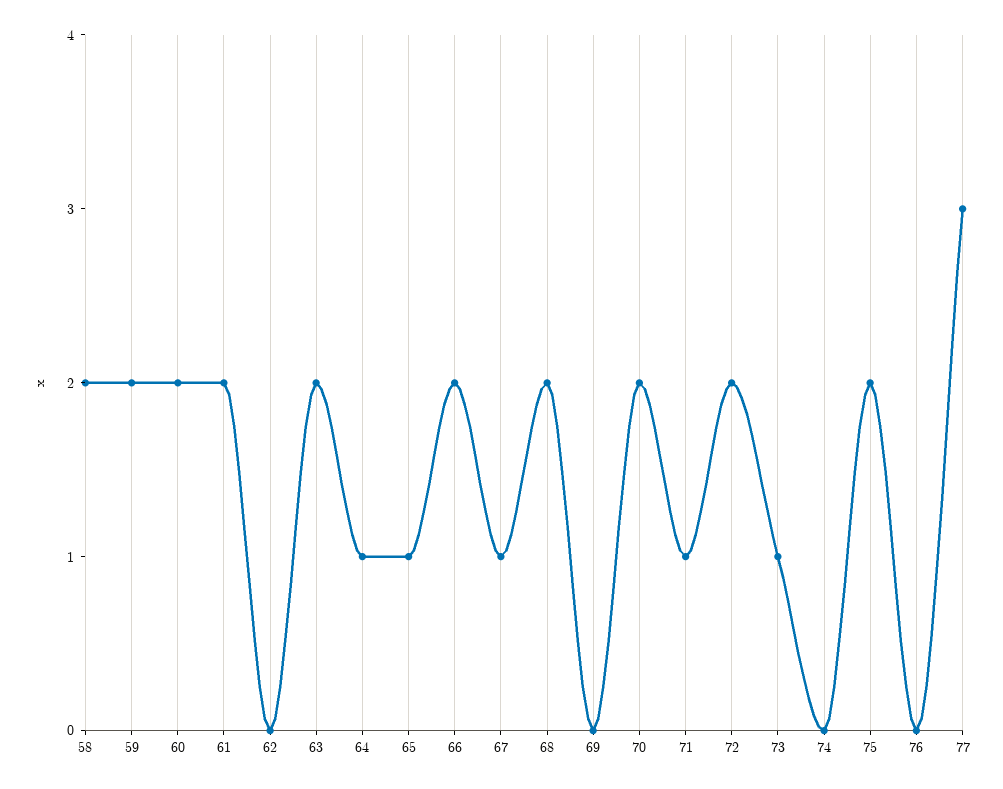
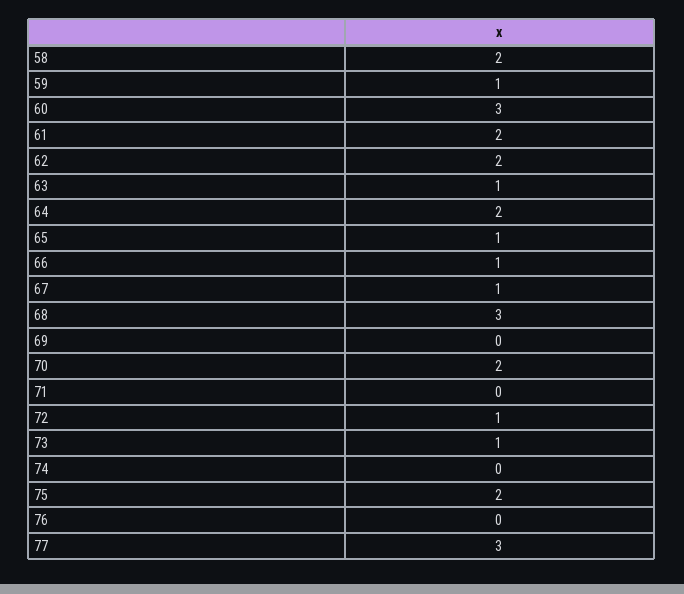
59: 2 -> 1
60: 2 -> 3
62: 0 -> 2
63: 2 -> 1
64: 1 -> 2
66: 2 -> 1
68: 2 -> 3
71: 1 -> 0
72: 2 -> 1

